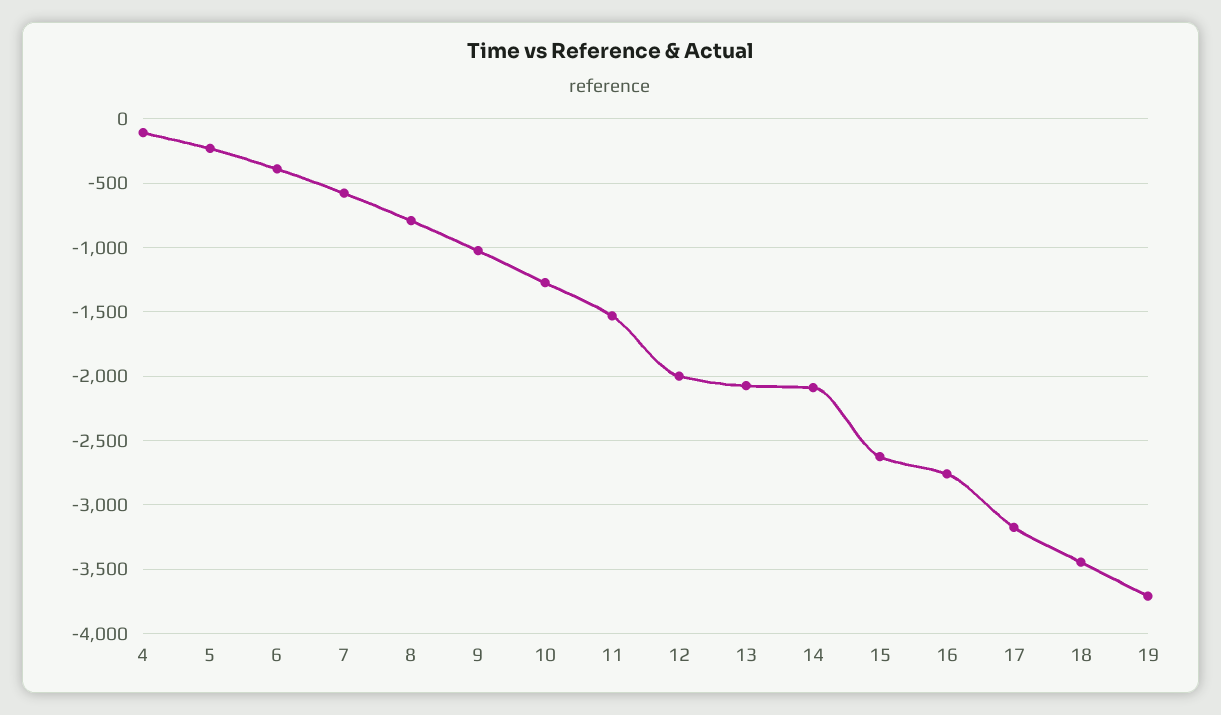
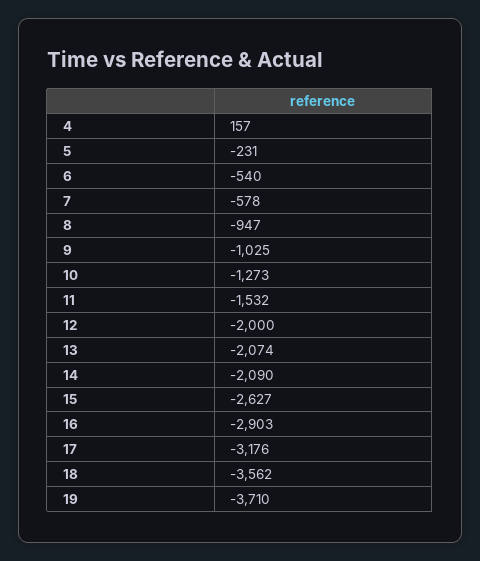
4: -100 -> 157
6: -400 -> -540
8: -800 -> -947
16: -2750 -> -2903
18: -3450 -> -3562

